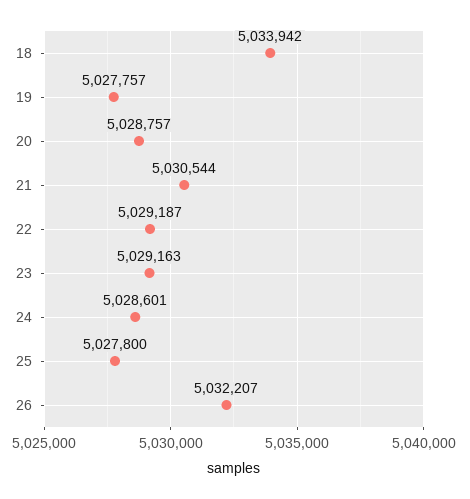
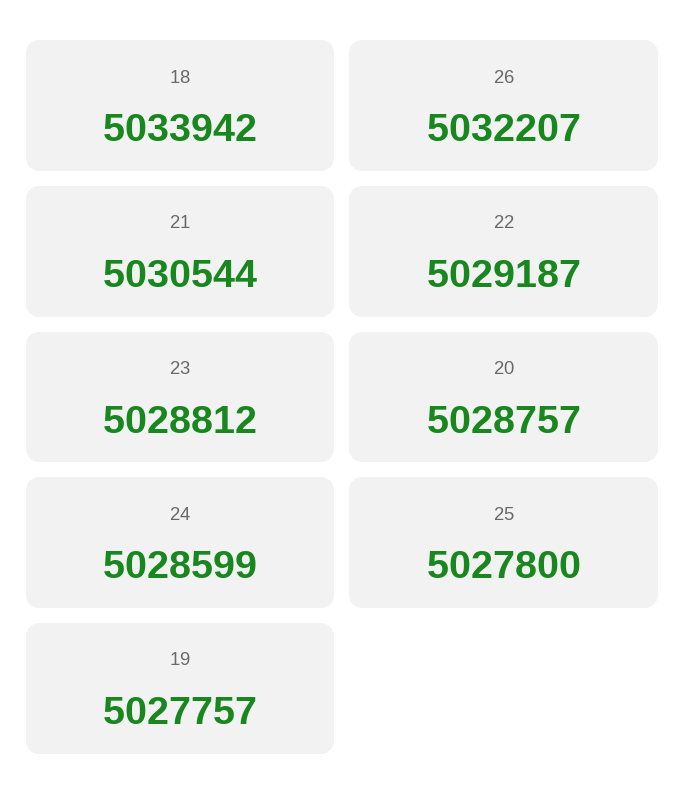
23: 5029163 -> 5028812
24: 5028601 -> 5028599

